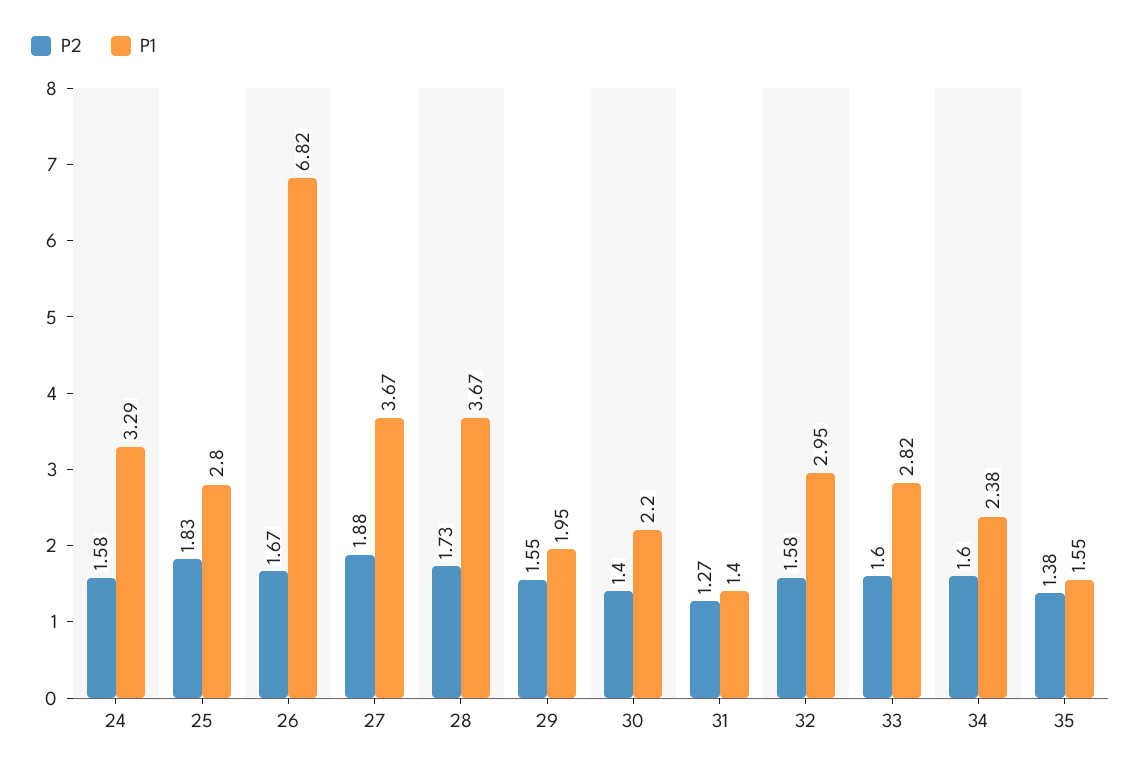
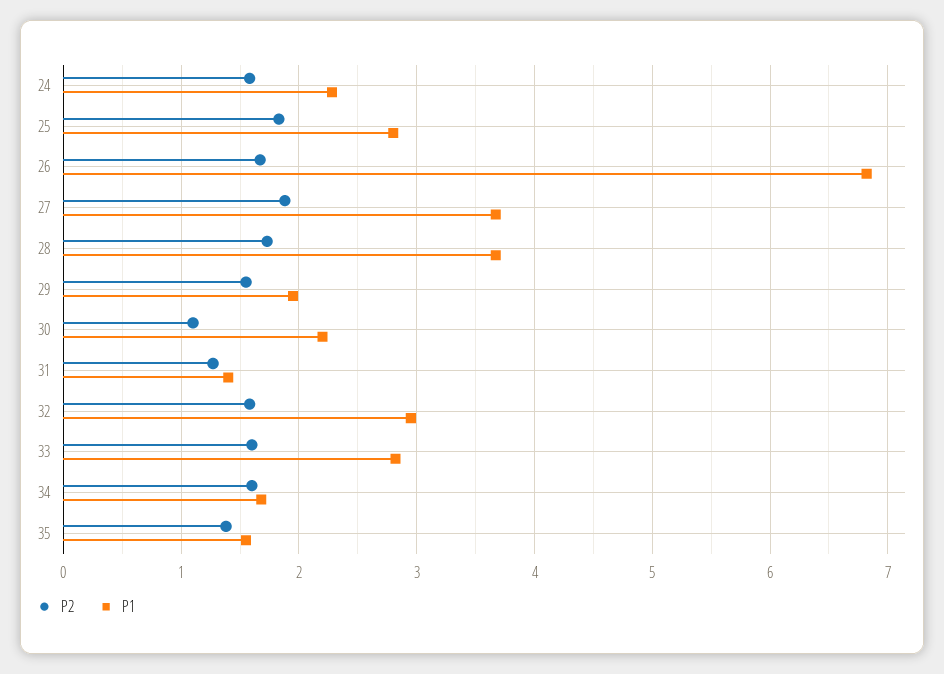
P1, 24: 3.29 -> 2.3
P2, 30: 1.4 -> 1.1
P1, 34: 2.38 -> 1.7

